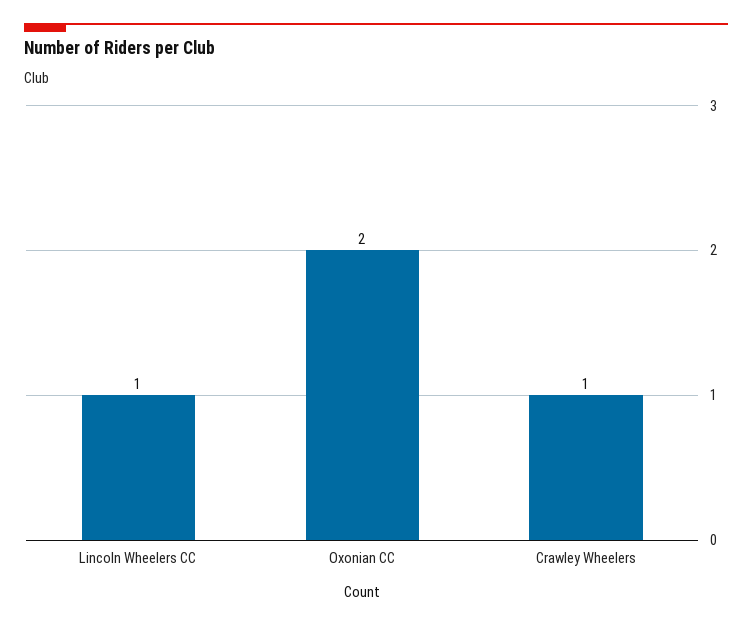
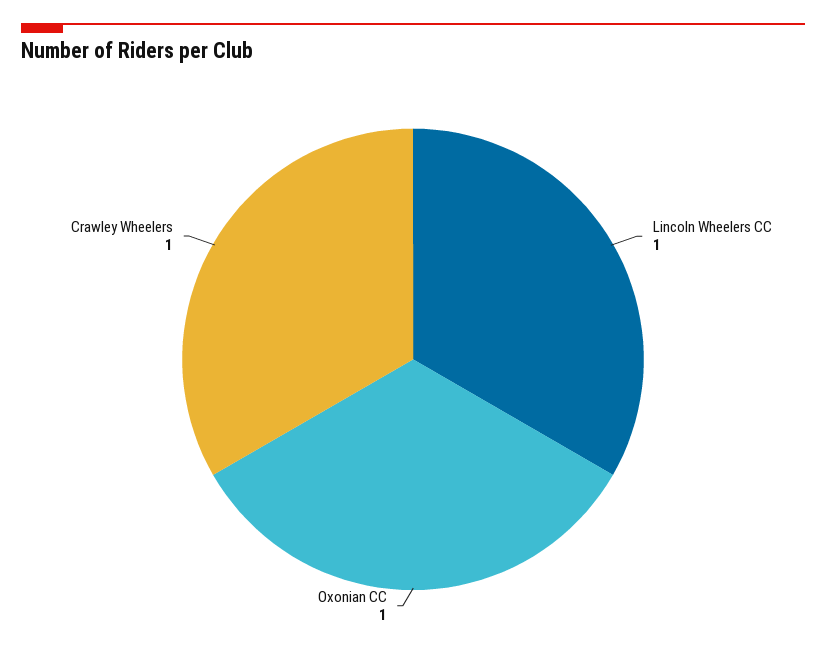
Oxonian CC: 2 -> 1

